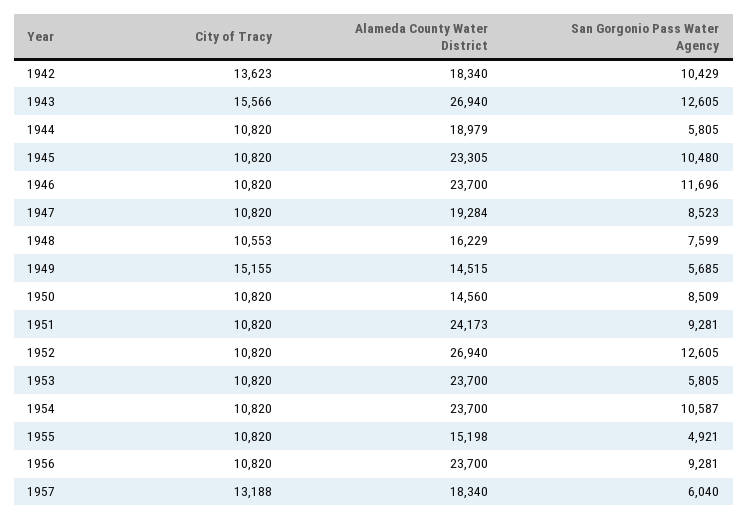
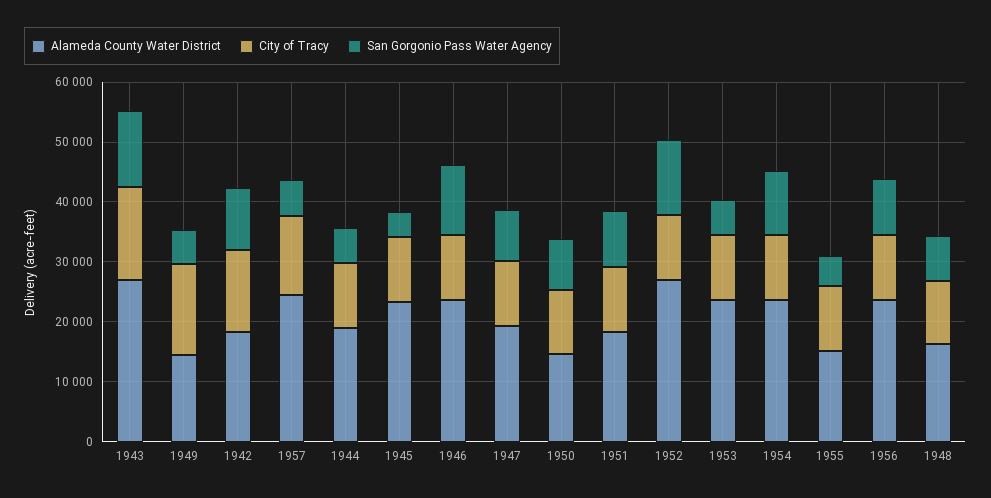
San Gorgonio Pass Water Agency, 1945: 10480 -> 4000
Alameda County Water District, 1951: 24173 -> 18000
Alameda County Water District, 1957: 18340 -> 24000

